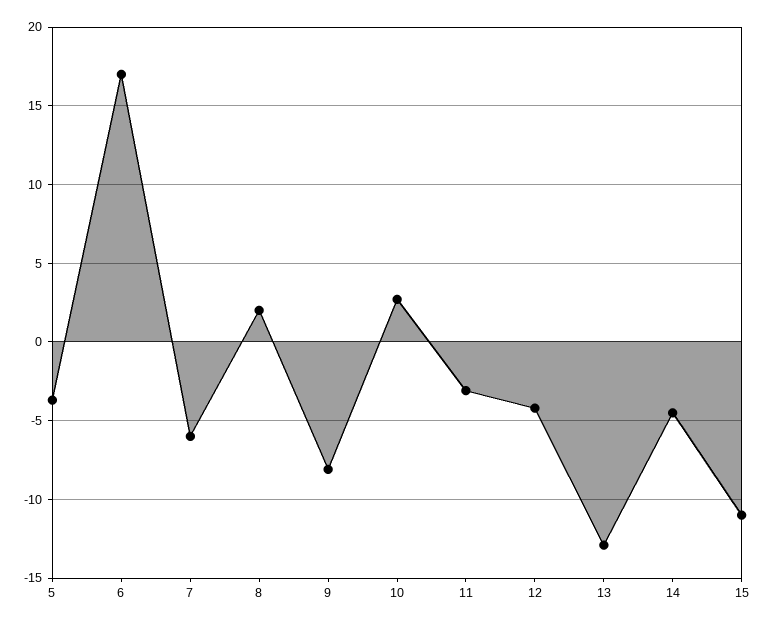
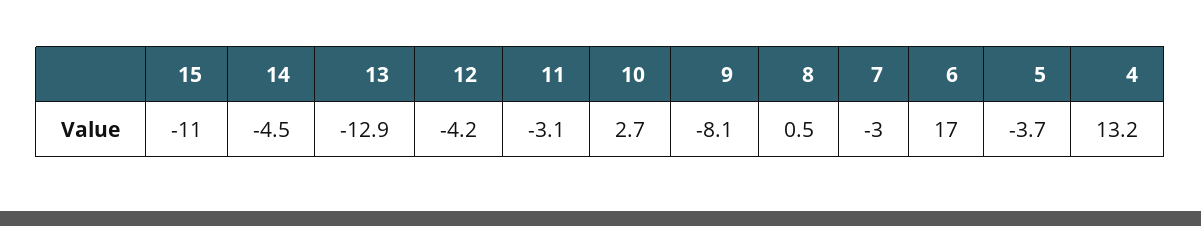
7: -6 -> -3
8: 2 -> 0.5
4: none -> 13.2

